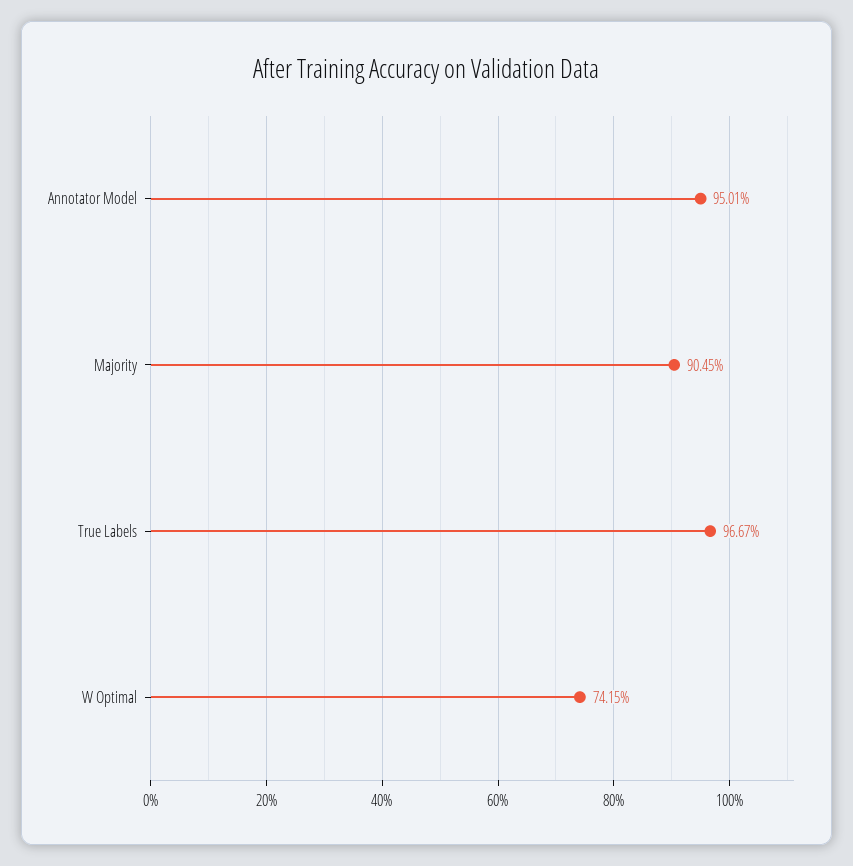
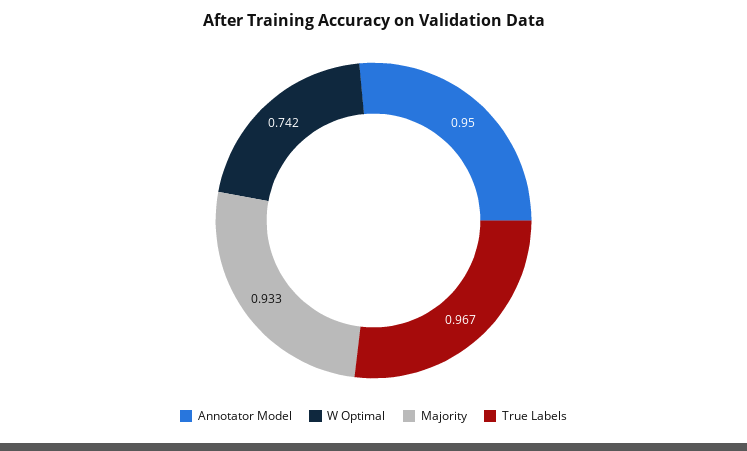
Majority: 0.9045 -> 0.933

